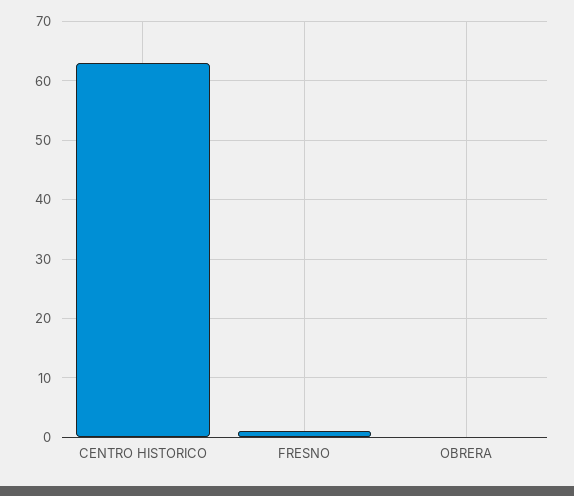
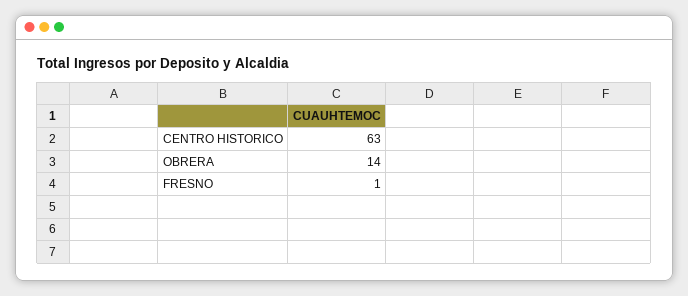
OBRERA: 0 -> 14

